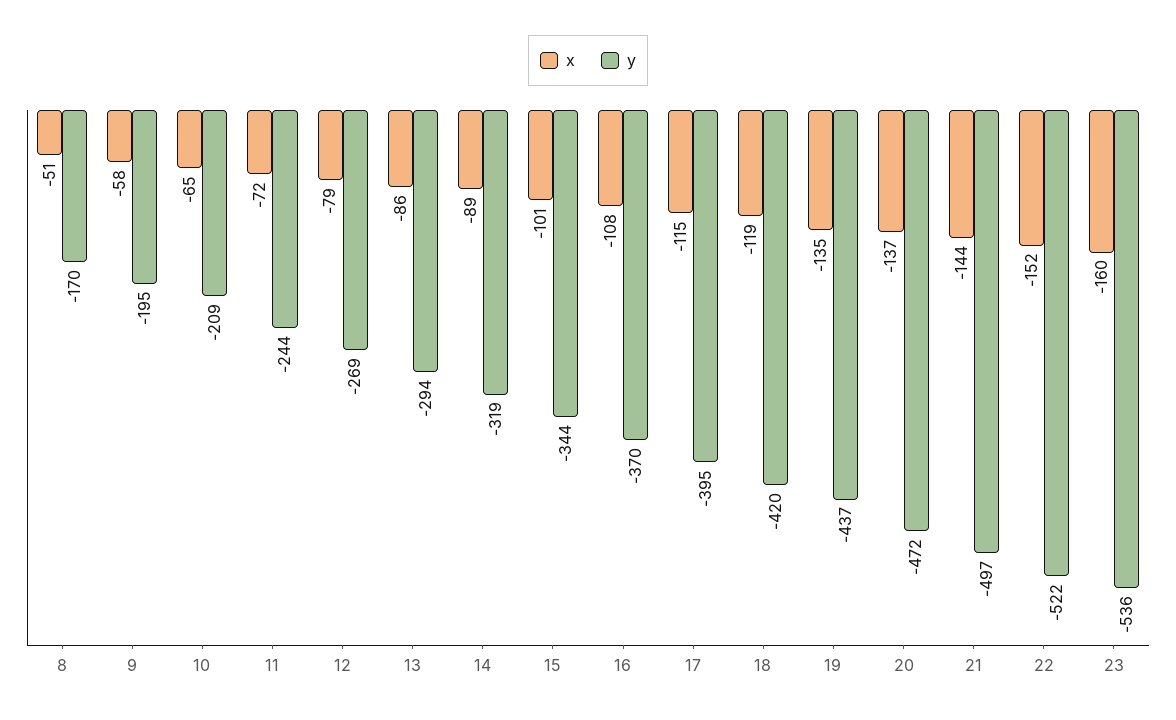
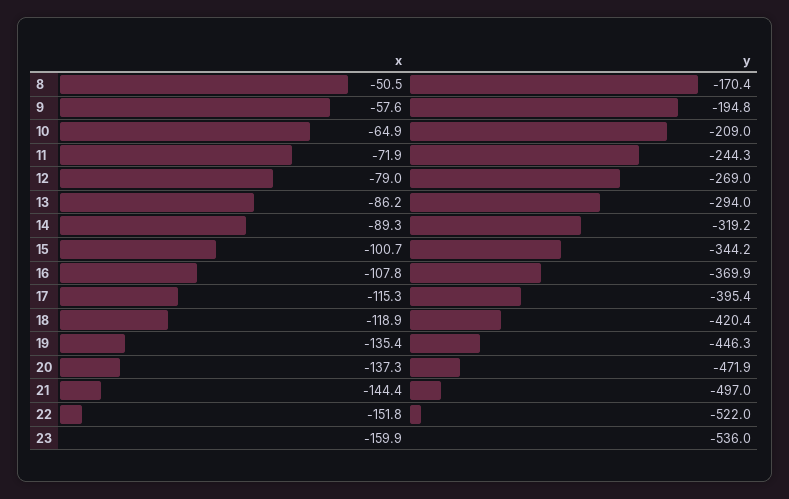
y, 19: -437 -> -446.3

